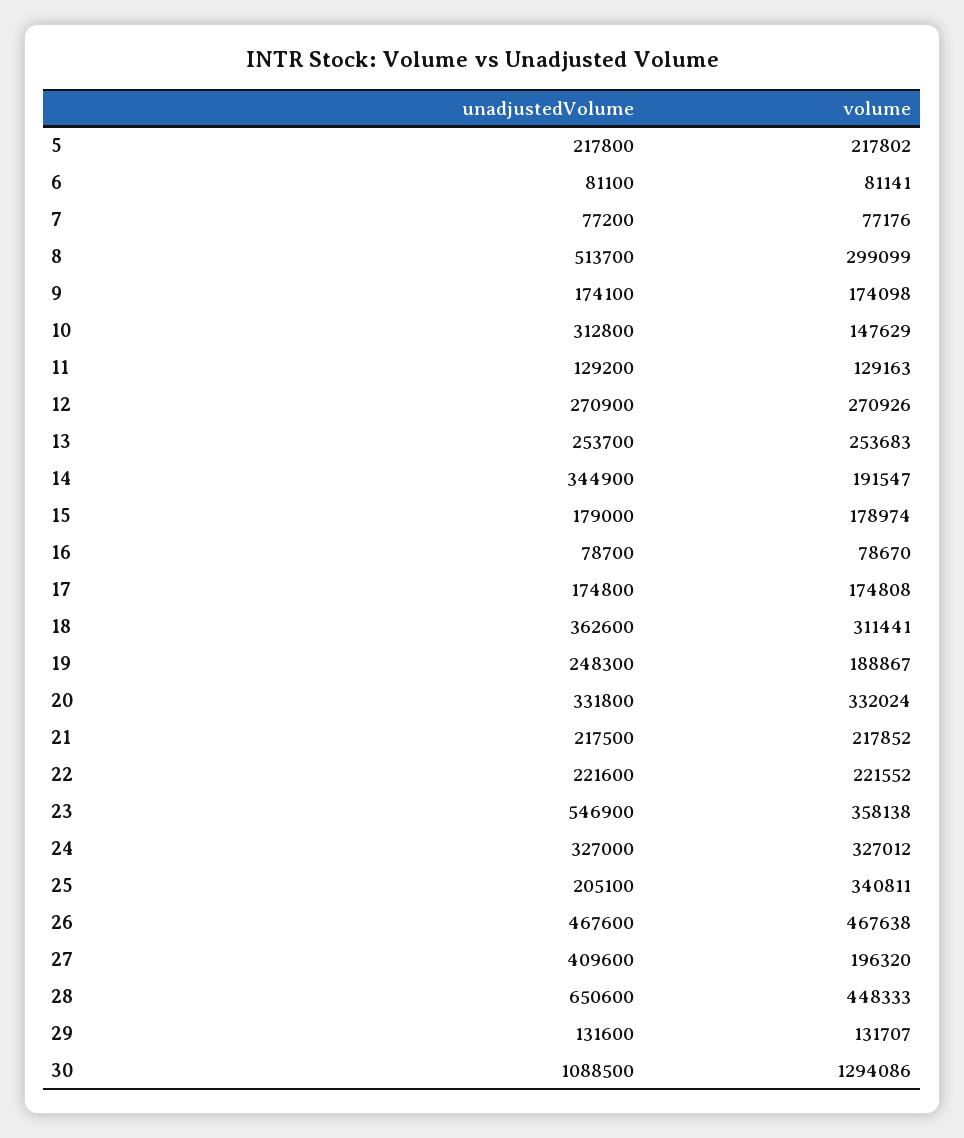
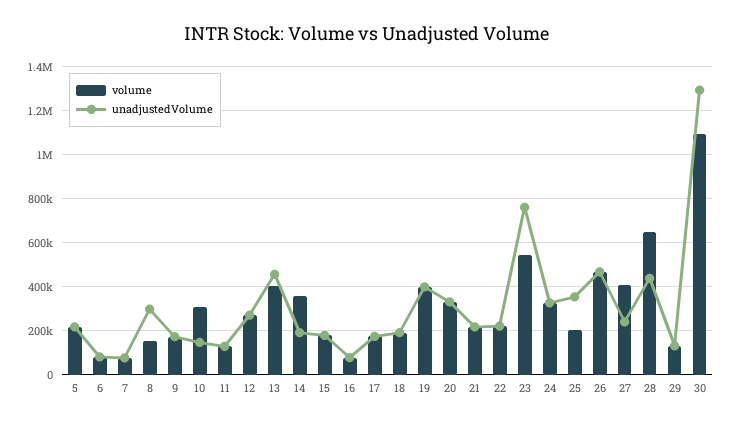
unadjustedVolume, 8: 513700 -> 300000
volume, 8: 299099 -> 150000
unadjustedVolume, 10: 312800 -> 150000
volume, 10: 147629 -> 300000
unadjustedVolume, 13: 253700 -> 450000
volume, 13: 253683 -> 400000
unadjustedVolume, 14: 344900 -> 200000
volume, 14: 191547 -> 350000
unadjustedVolume, 18: 362600 -> 200000
volume, 18: 311441 -> 200000
unadjustedVolume, 19: 248300 -> 400000
volume, 19: 188867 -> 400000
unadjustedVolume, 23: 546900 -> 750000
volume, 23: 358138 -> 550000
unadjustedVolume, 25: 205100 -> 350000
volume, 25: 340811 -> 200000
unadjustedVolume, 27: 409600 -> 250000
volume, 27: 196320 -> 400000
unadjustedVolume, 28: 650600 -> 450000
volume, 28: 448333 -> 650000
unadjustedVolume, 30: 1088500 -> 1300000
volume, 30: 1294086 -> 1100000

